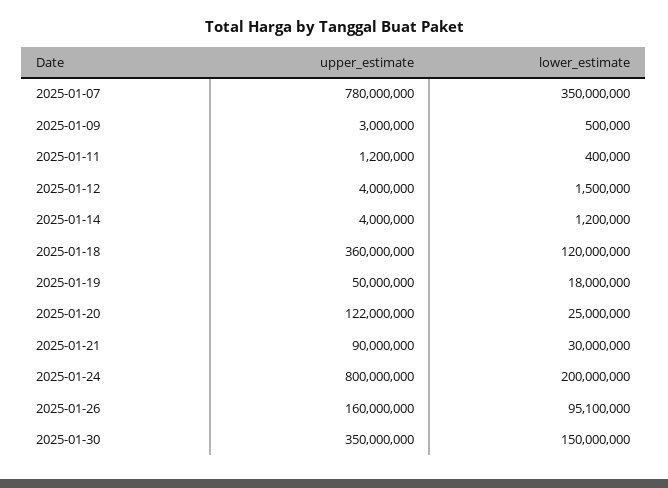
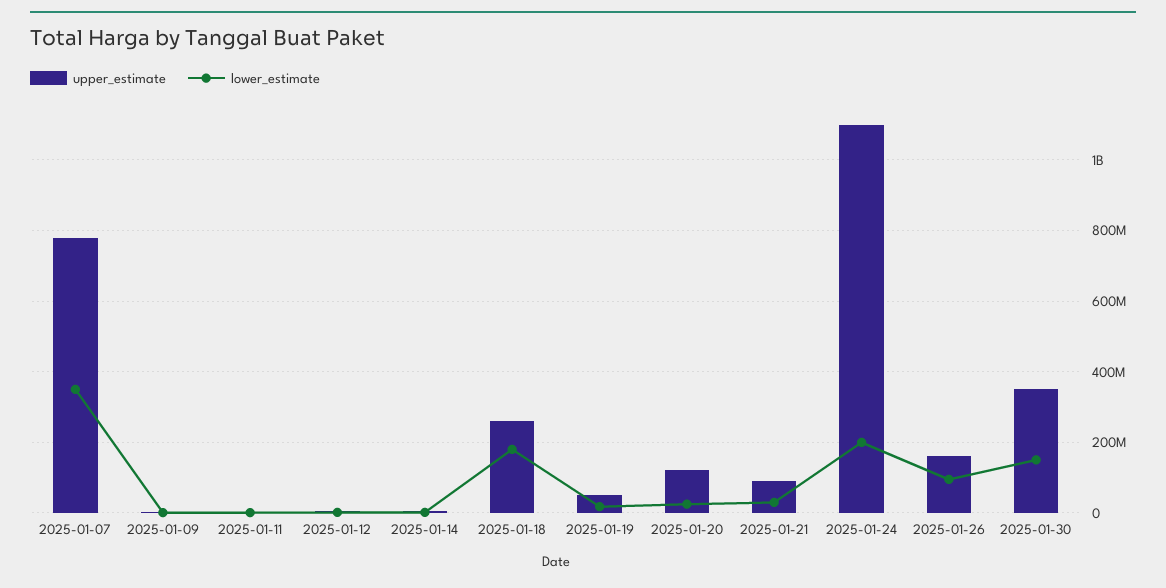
upper_estimate, 2025-01-18: 360000000 -> 260000000
lower_estimate, 2025-01-18: 120000000 -> 180000000
upper_estimate, 2025-01-24: 800000000 -> 1100000000

